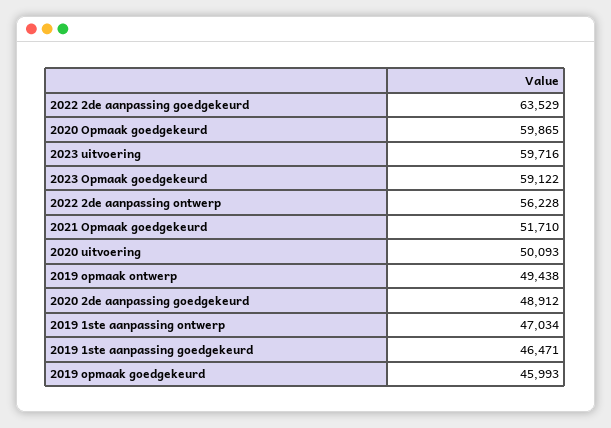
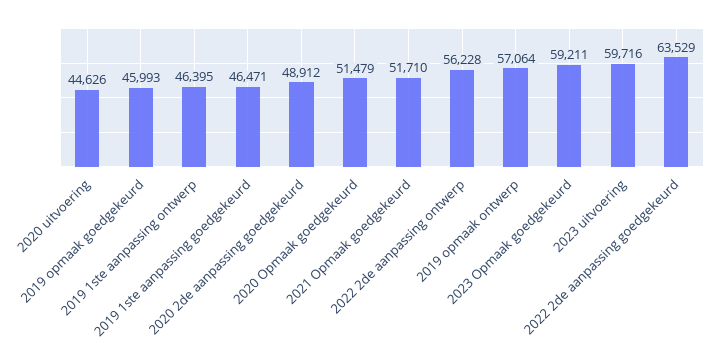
2020 Opmaak goedgekeurd: 59865 -> 51479
2023 Opmaak goedgekeurd: 59122 -> 59211
2020 uitvoering: 50093 -> 44626
2019 opmaak ontwerp: 49438 -> 57064
2019 1ste aanpassing ontwerp: 47034 -> 46395

